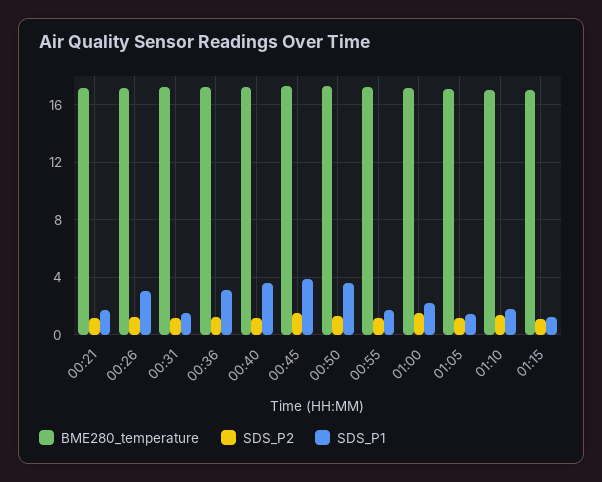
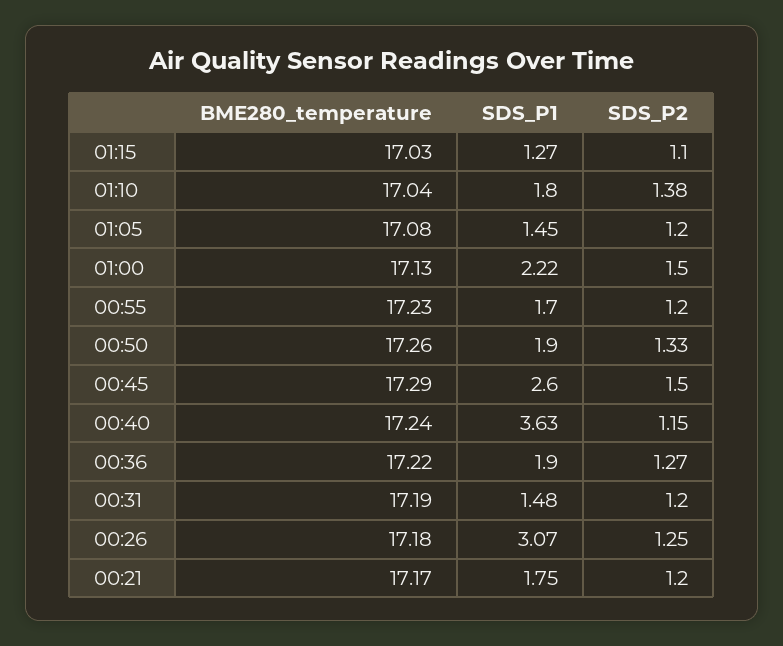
SDS_P1, 00:36: 3 -> 1.9
SDS_P1, 00:45: 4 -> 2.6
SDS_P1, 00:50: 3.5 -> 1.9

